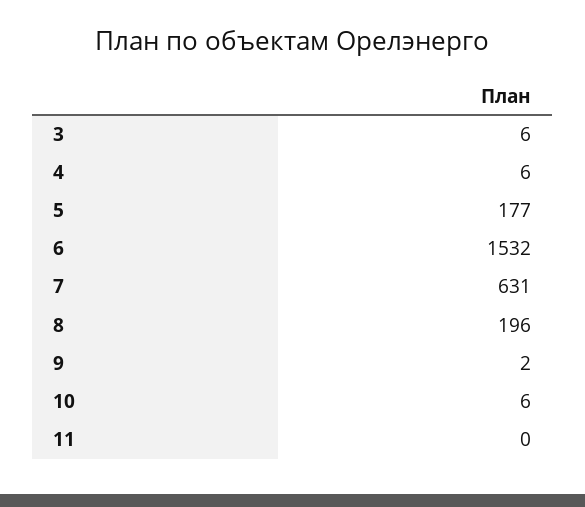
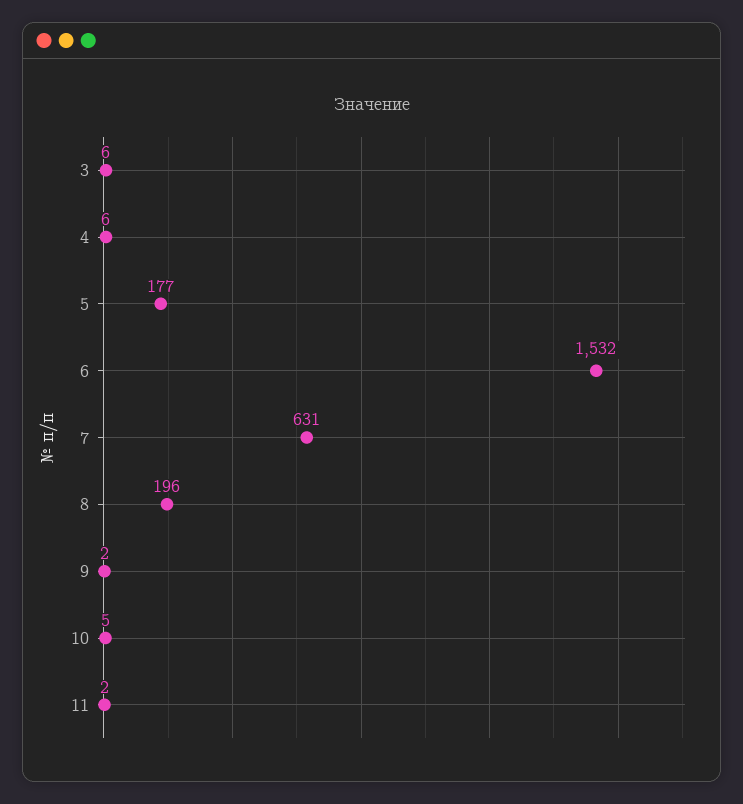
10: 6 -> 5
11: 0 -> 2

